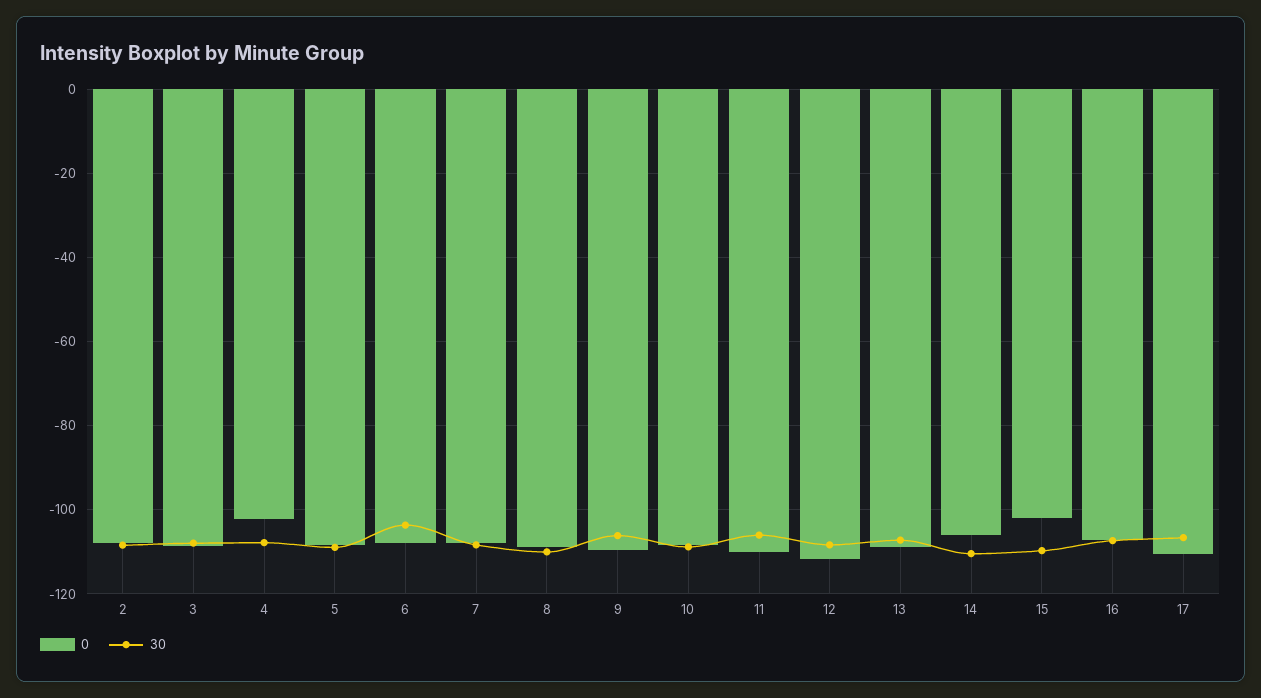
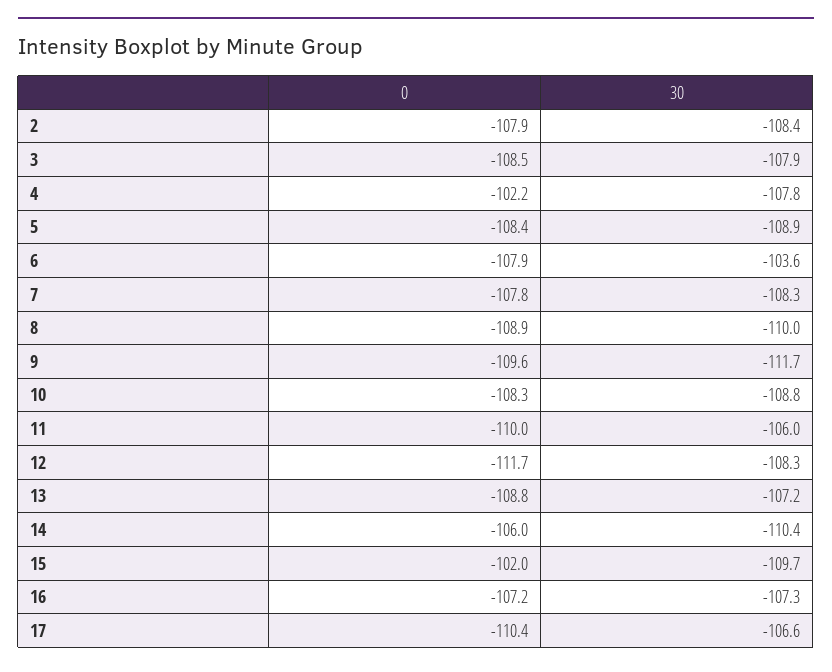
30, 9: -106 -> -111.7

